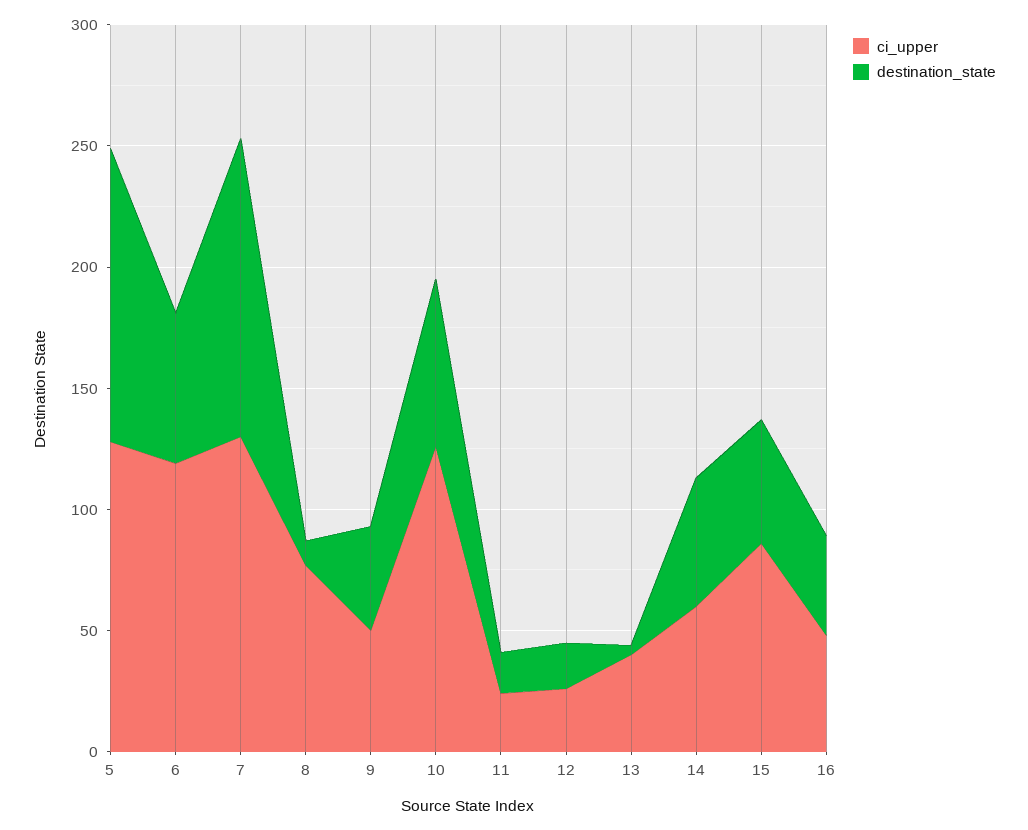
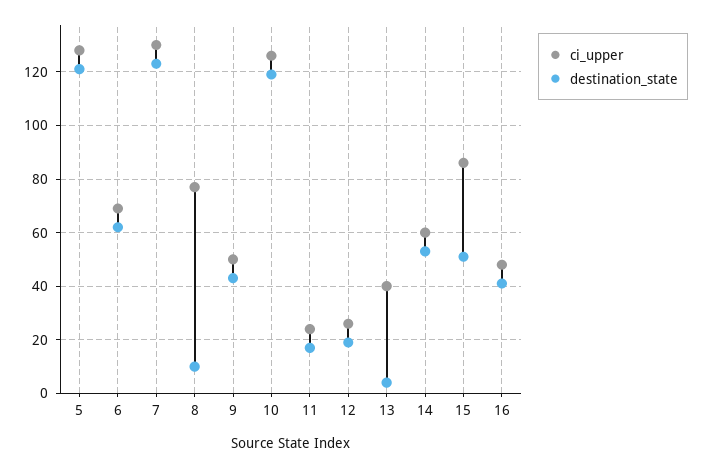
ci_upper, 6: 120 -> 70
destination_state, 10: 70 -> 120

